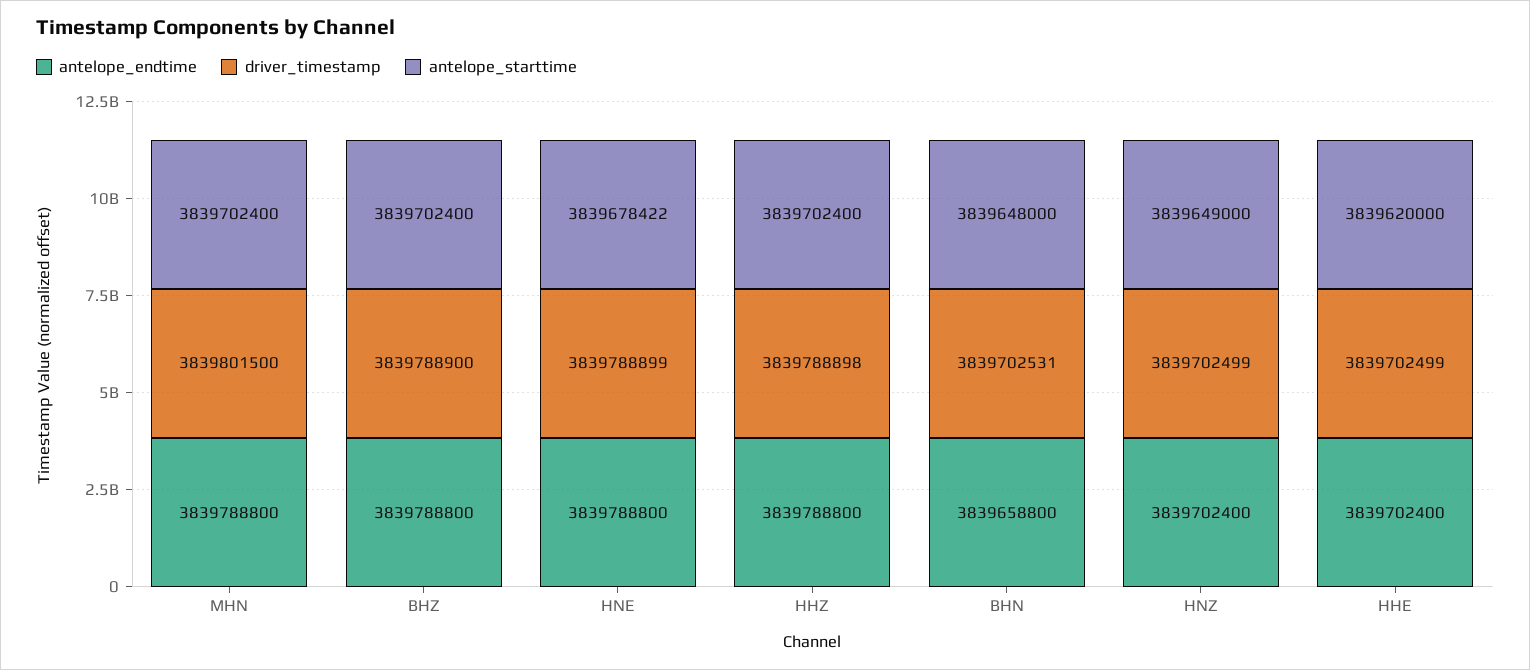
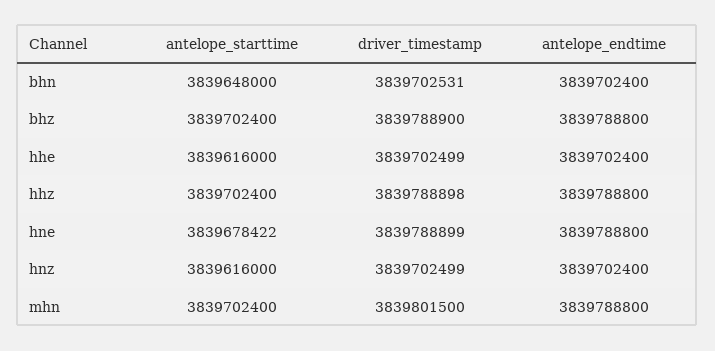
antelope_endtime, BHN: 3839658800 -> 3839702400
antelope_starttime, HNZ: 3839649000 -> 3839616000
antelope_starttime, HHE: 3839620000 -> 3839616000

